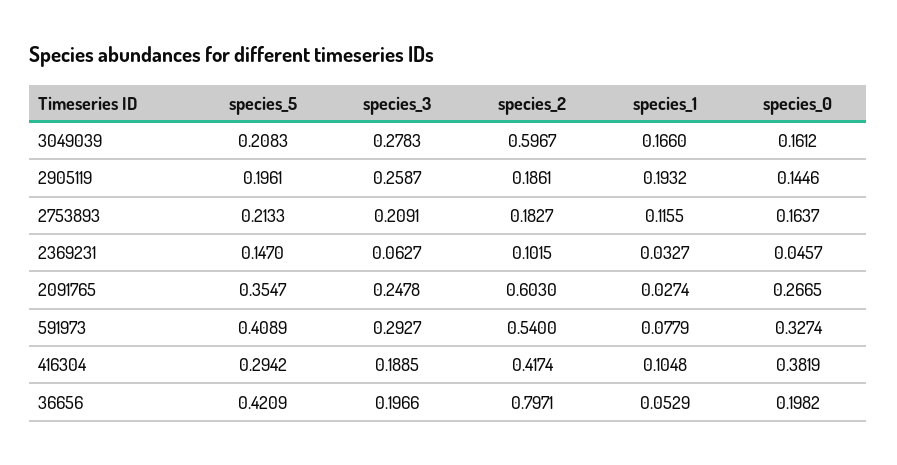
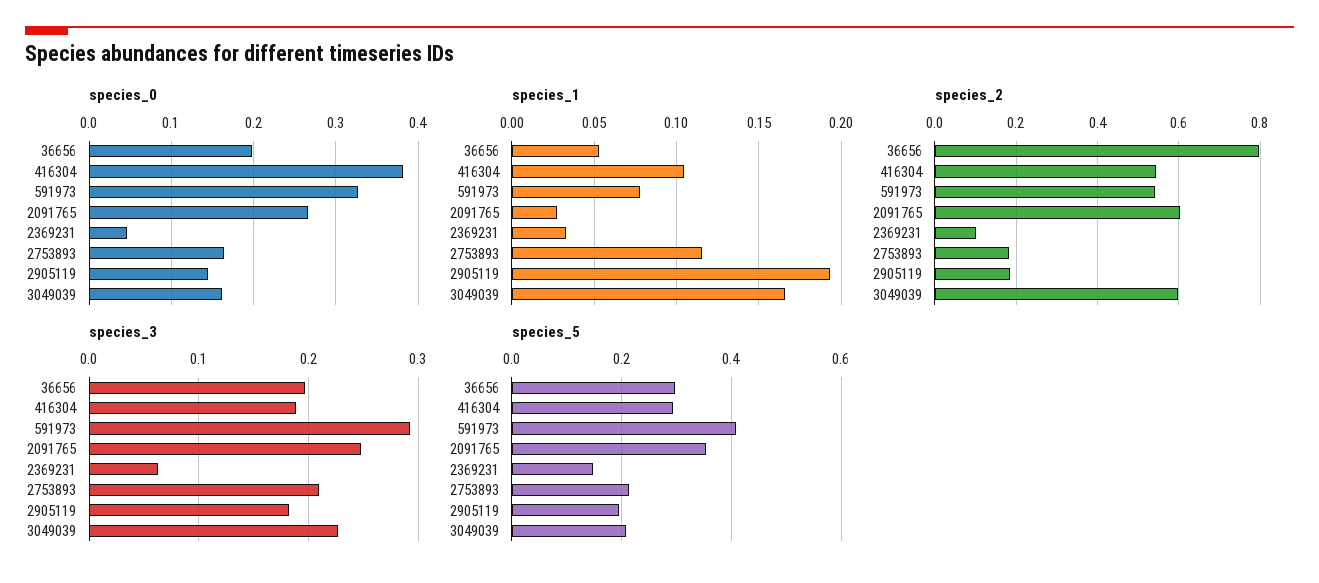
species_3, 3049039: 0.2783 -> 0.23
species_3, 2905119: 0.2587 -> 0.18
species_2, 416304: 0.4174 -> 0.54
species_5, 36656: 0.4209 -> 0.3

